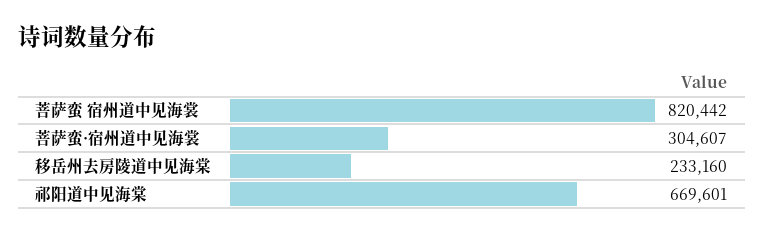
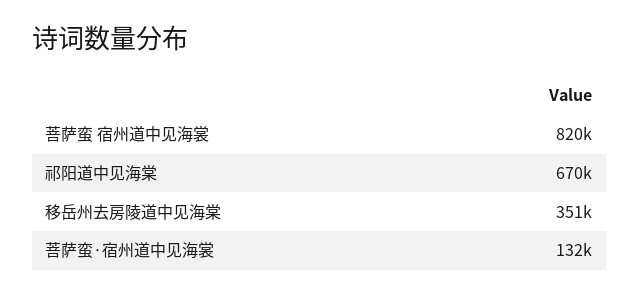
菩萨蛮·宿州道中见海裳: 304607 -> 132000
移岳州去房陵道中见海棠: 233160 -> 351000

